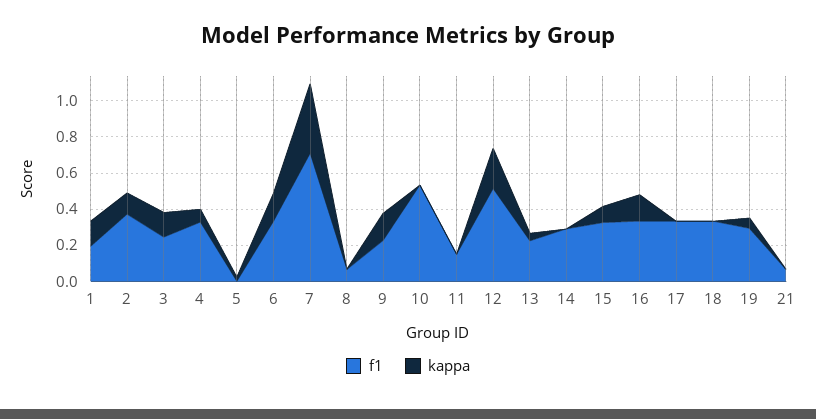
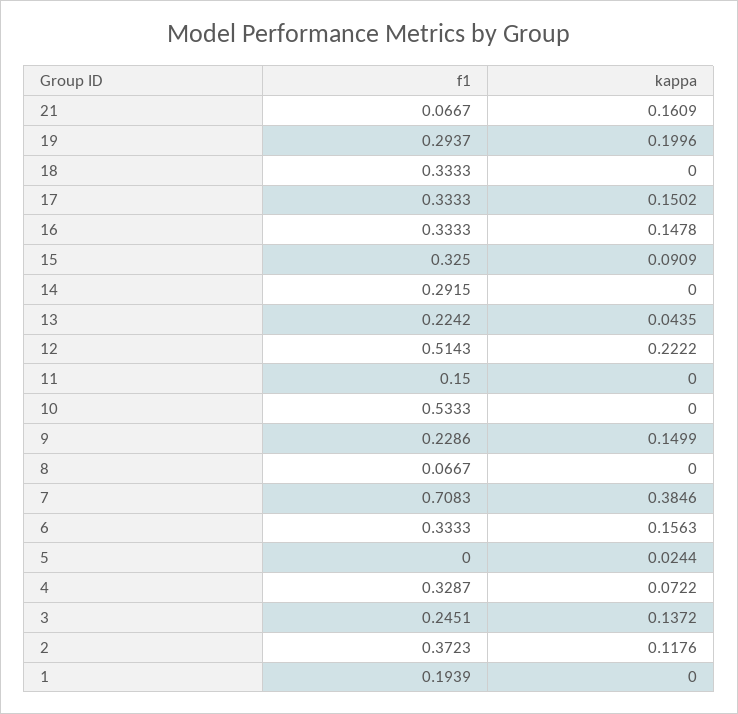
kappa, 1: 0.15 -> 0
kappa, 17: 0 -> 0.1502
kappa, 19: 0.05 -> 0.1996
kappa, 21: 0 -> 0.1609

